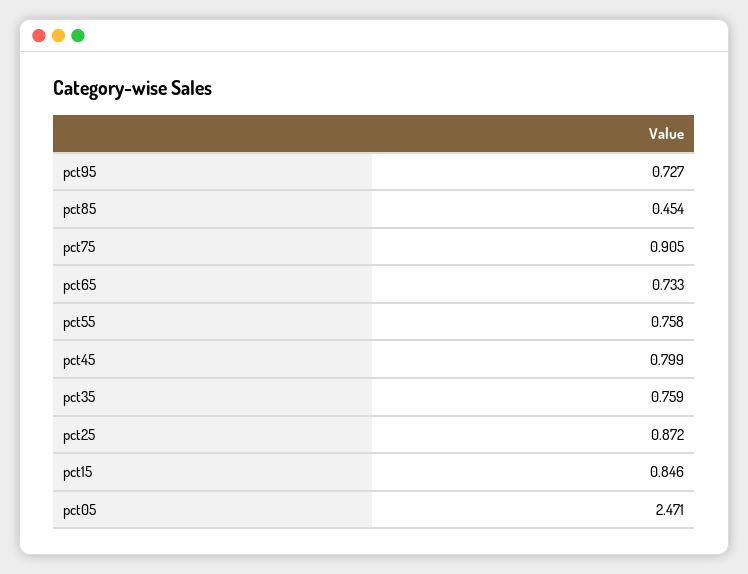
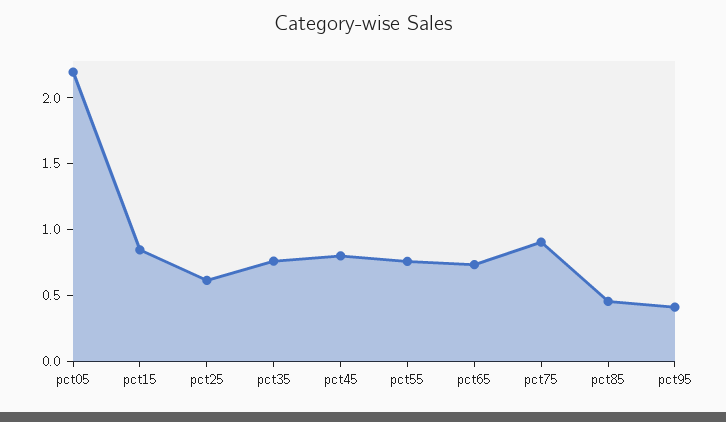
pct95: 0.727 -> 0.4
pct25: 0.872 -> 0.6
pct05: 2.471 -> 2.2

